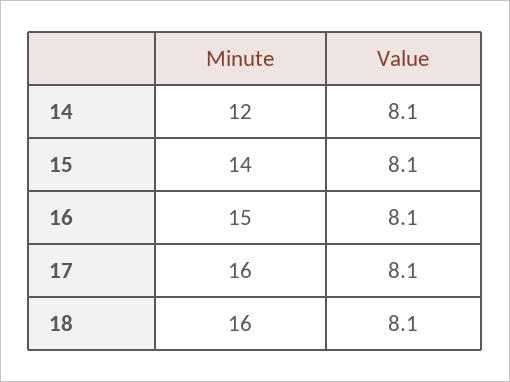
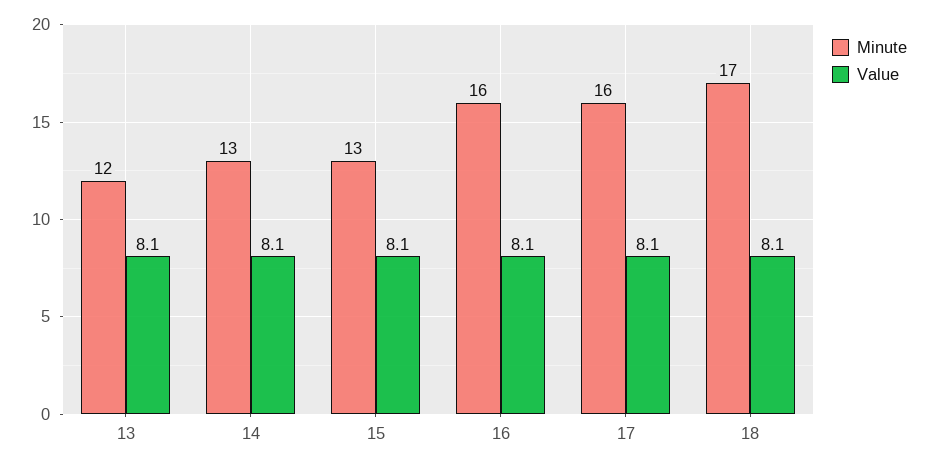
Minute, 14: 12 -> 13
Minute, 15: 14 -> 13
Minute, 16: 15 -> 16
Minute, 18: 16 -> 17
Minute, 13: none -> 12
Value, 13: none -> 8.1

